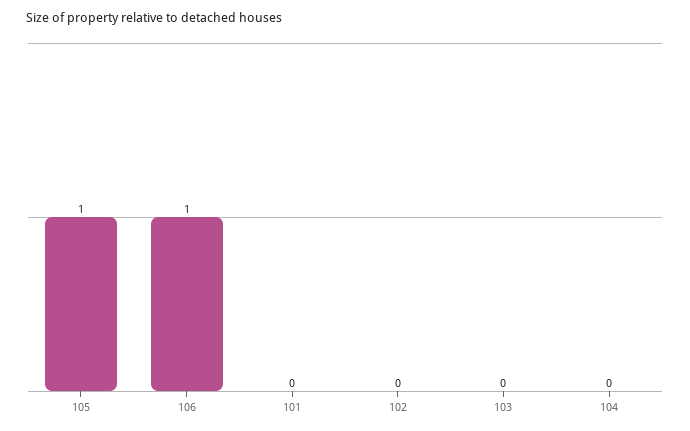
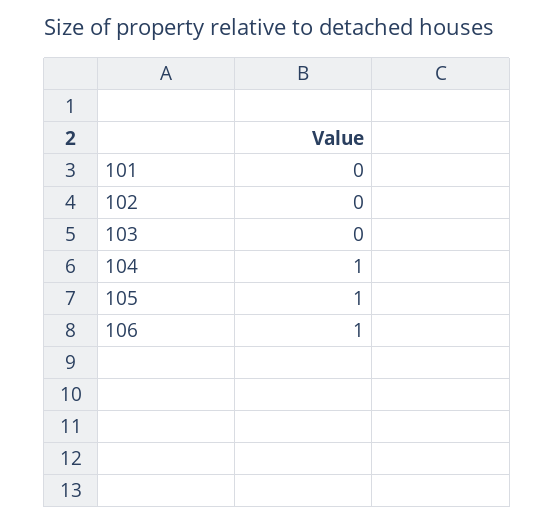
104: 0 -> 1

